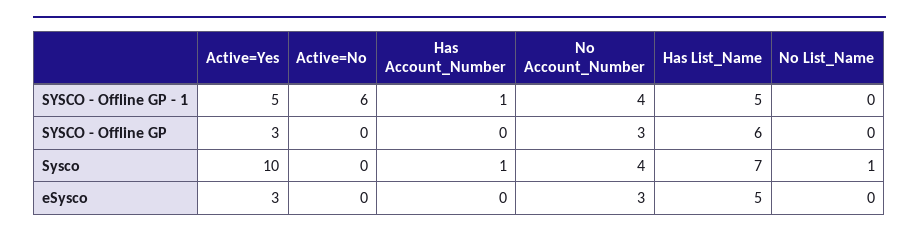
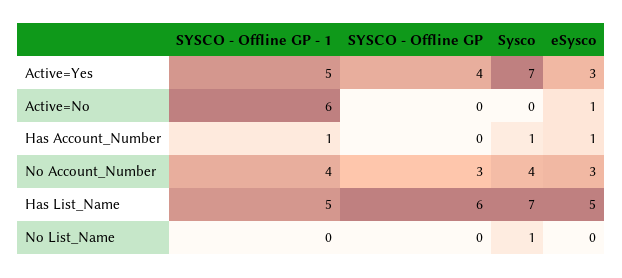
Active=Yes, SYSCO - Offline GP: 3 -> 4
Active=Yes, Sysco: 10 -> 7
Active=No, eSysco: 0 -> 1
Has Account_Number, eSysco: 0 -> 1

